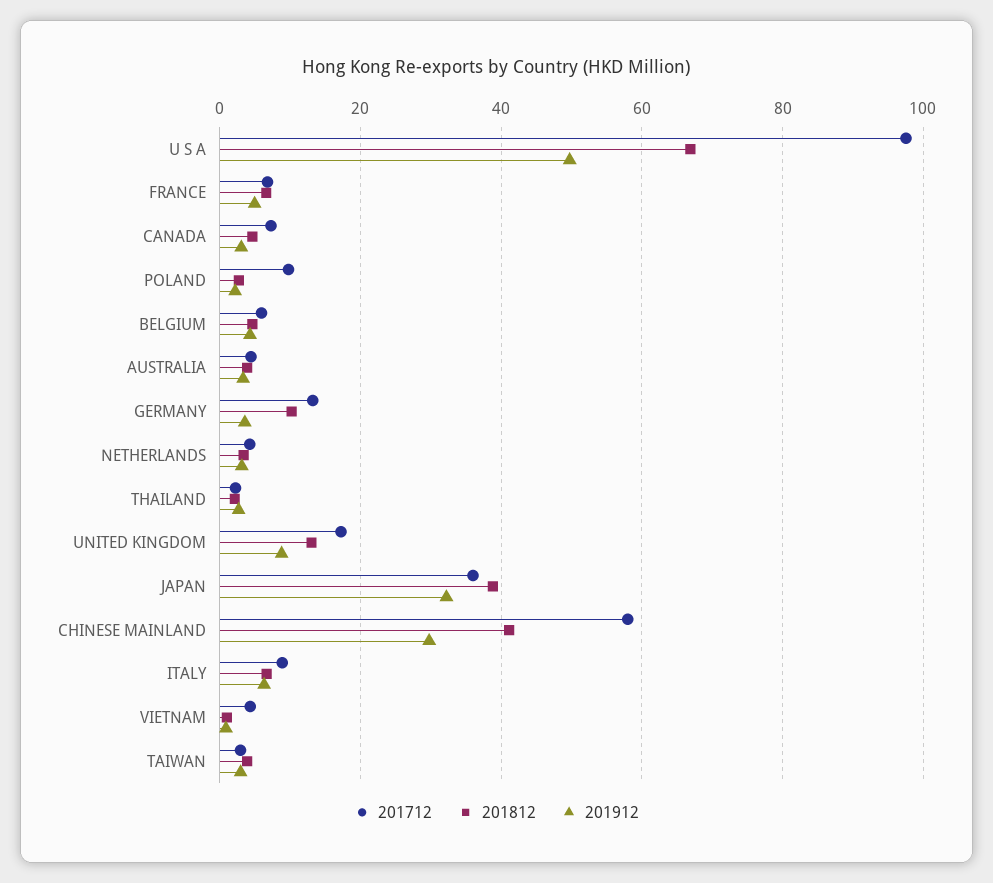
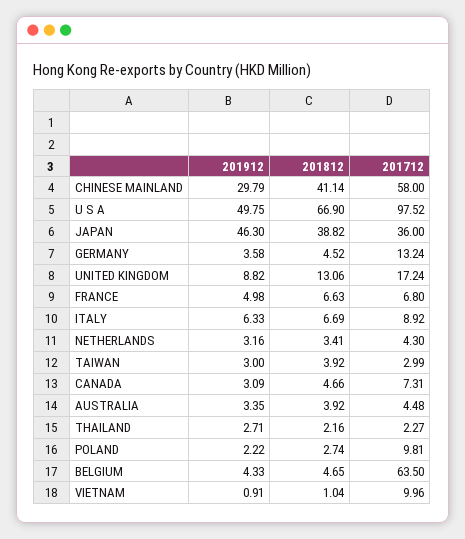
201712, BELGIUM: 6 -> 63.5
201812, GERMANY: 10 -> 4.52
201912, JAPAN: 32 -> 46.3
201712, VIETNAM: 4 -> 9.96

